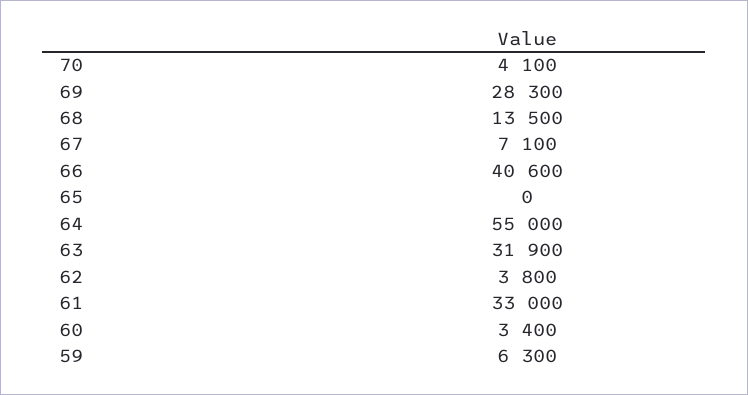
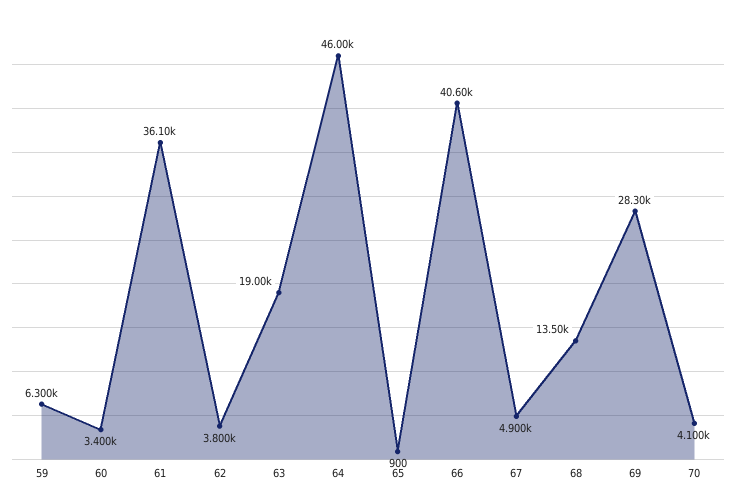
67: 7100 -> 4900
65: 0 -> 900
64: 55000 -> 46000
63: 31900 -> 19000
61: 33000 -> 36100

